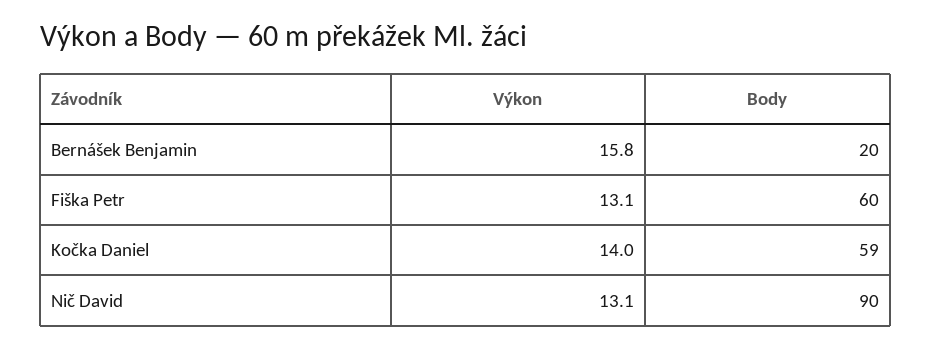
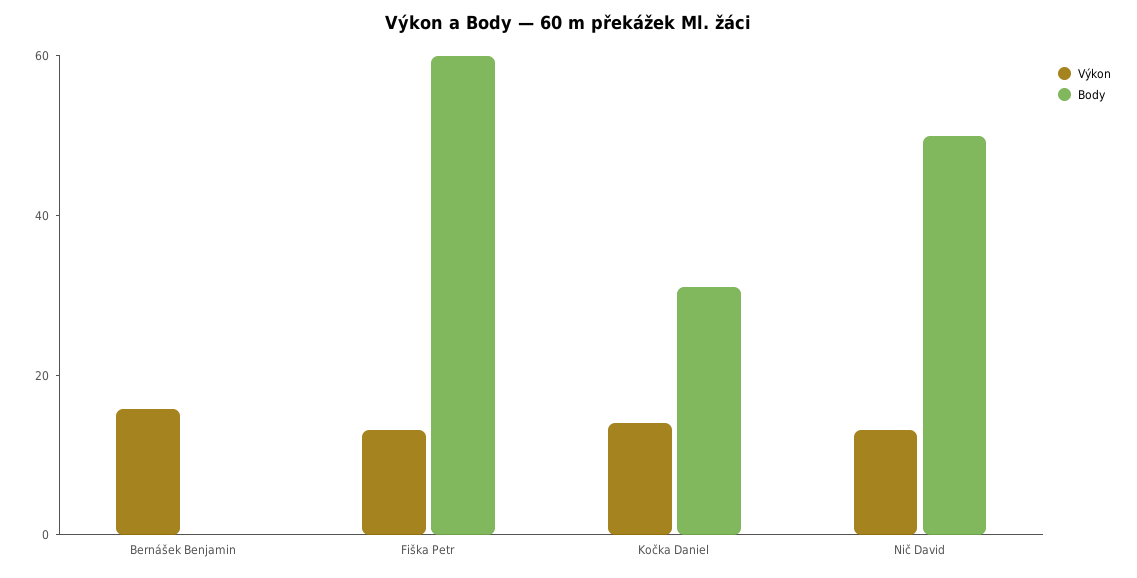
Body, Bernášek Benjamin: 20 -> 0
Body, Kočka Daniel: 59 -> 30
Body, Nič David: 90 -> 50

